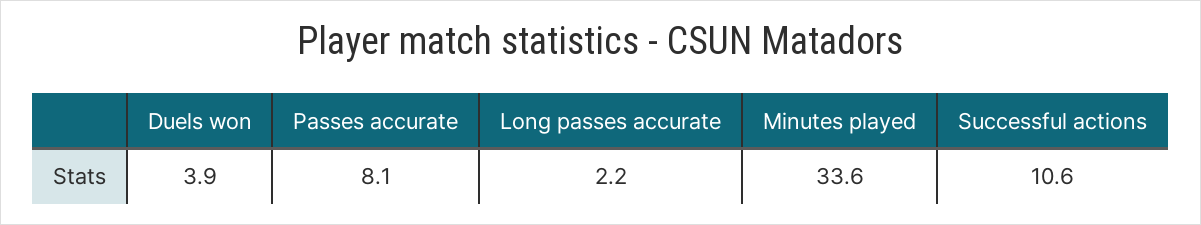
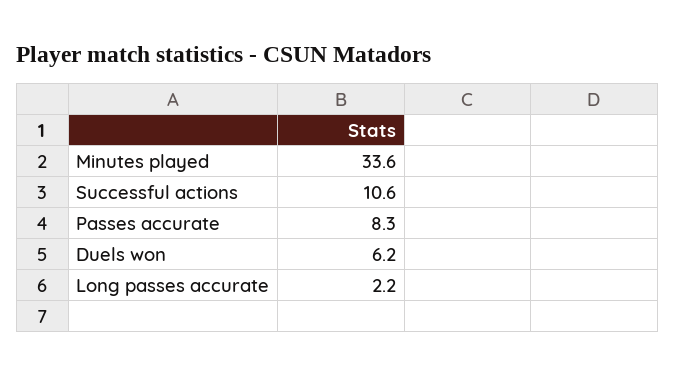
Duels won: 3.9 -> 6.2
Passes accurate: 8.1 -> 8.3

